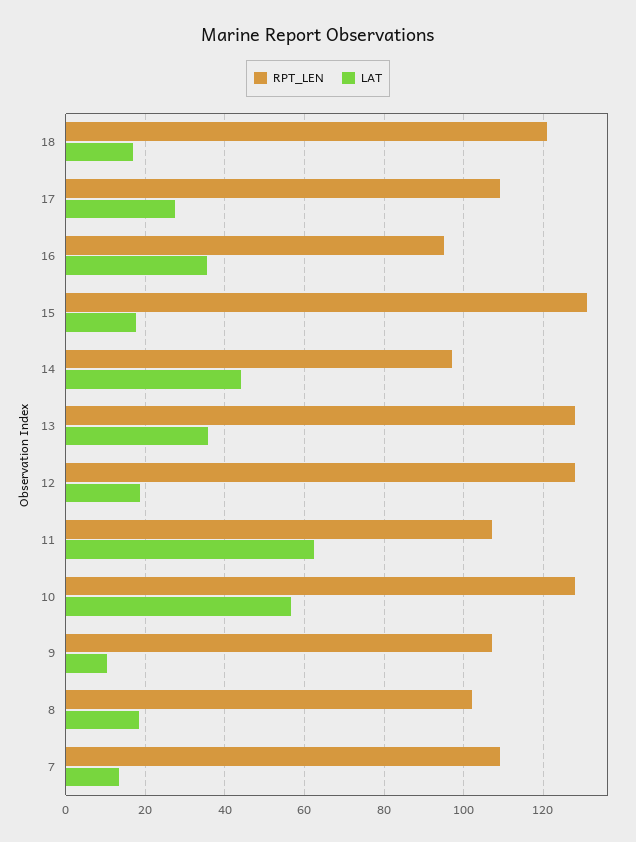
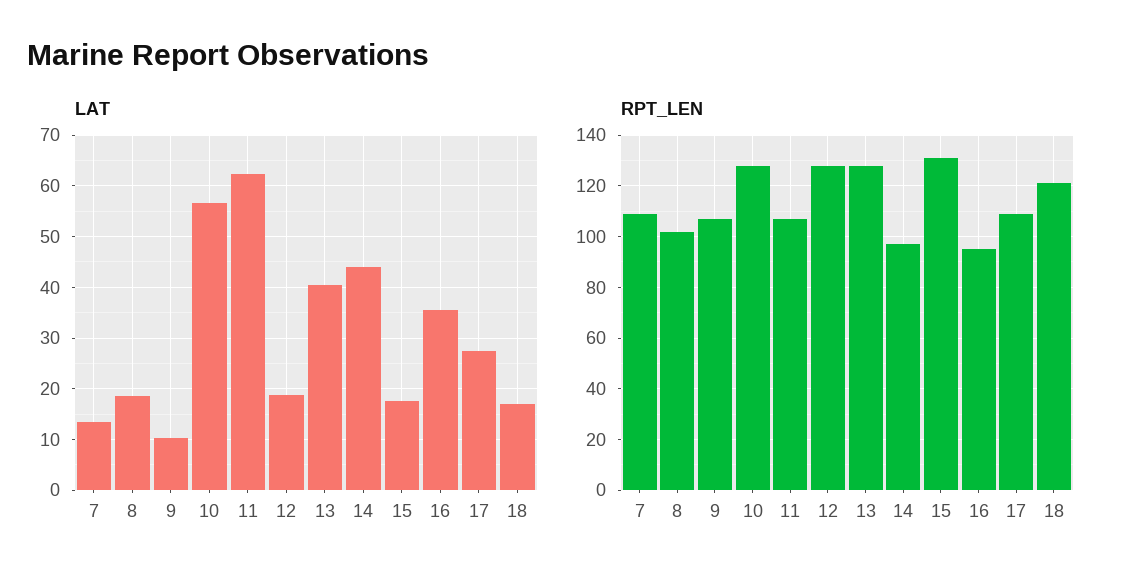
LAT, 13: 36 -> 40

